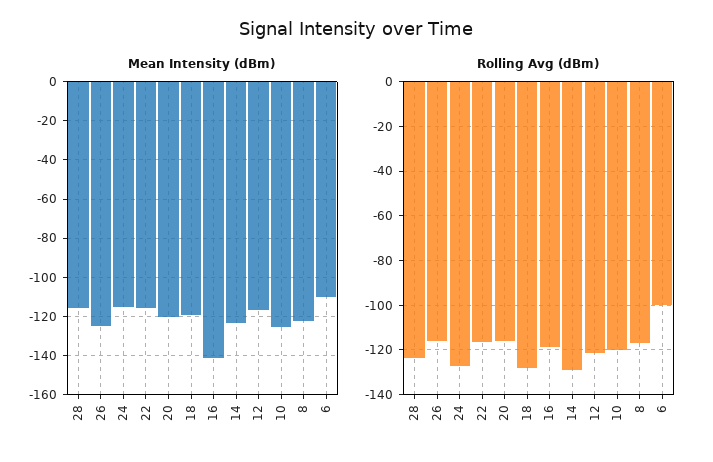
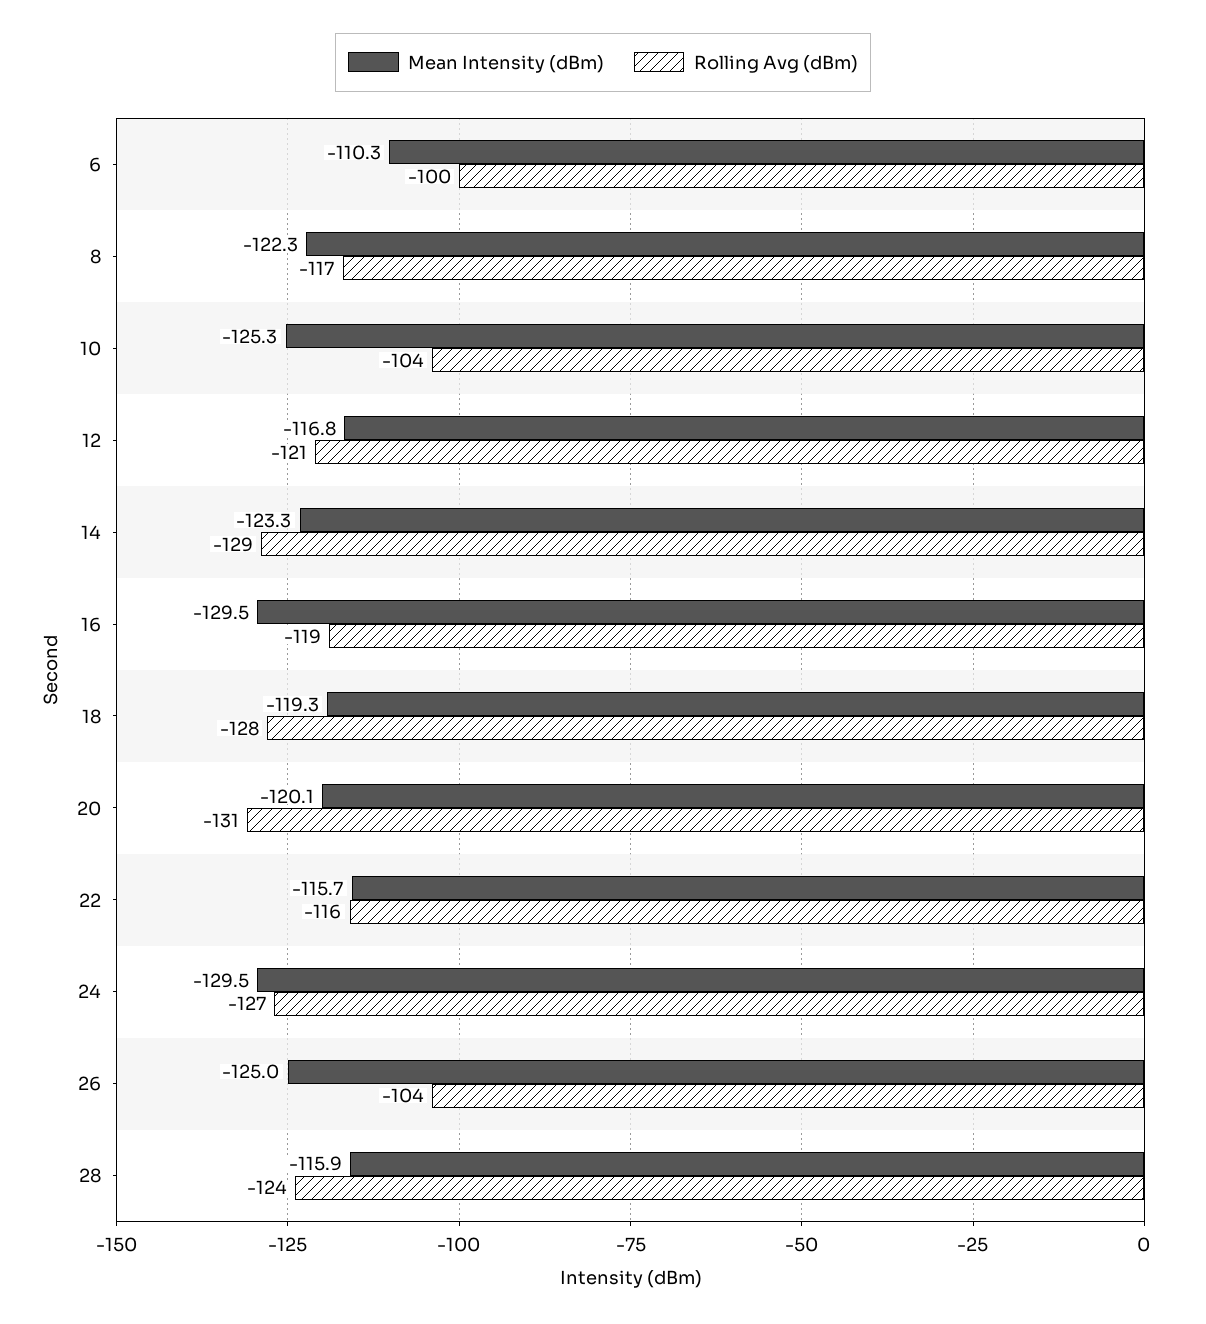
Mean Intensity (dBm), 24: -115 -> -129.5
Mean Intensity (dBm), 16: -140 -> -129.5
Rolling Avg (dBm), 26: -115 -> -104
Rolling Avg (dBm), 20: -115 -> -131
Rolling Avg (dBm), 10: -120 -> -104

